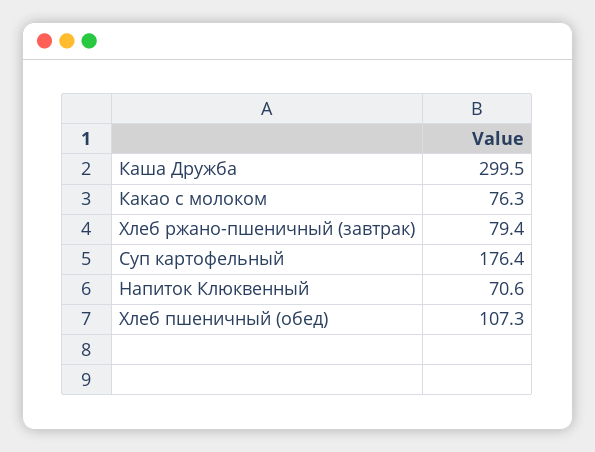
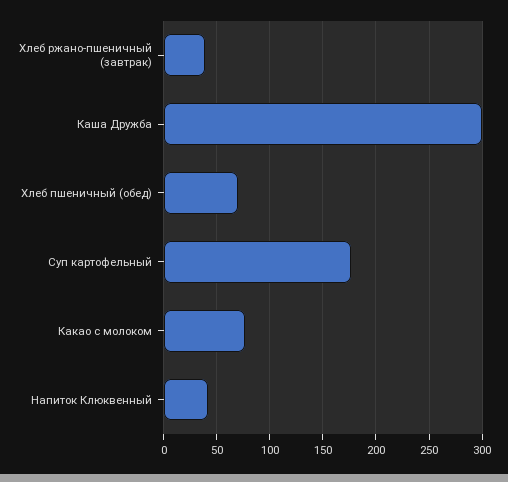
Хлеб ржано-пшеничный (завтрак): 79.4 -> 40
Напиток Клюквенный: 70.6 -> 40
Хлеб пшеничный (обед): 107.3 -> 70

